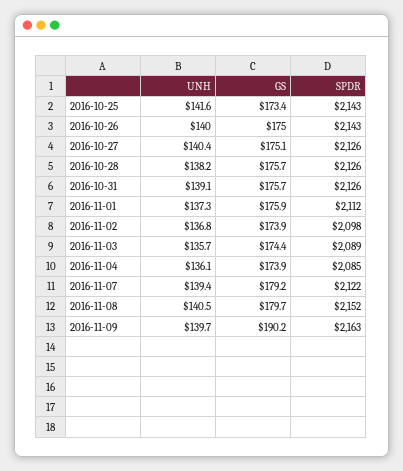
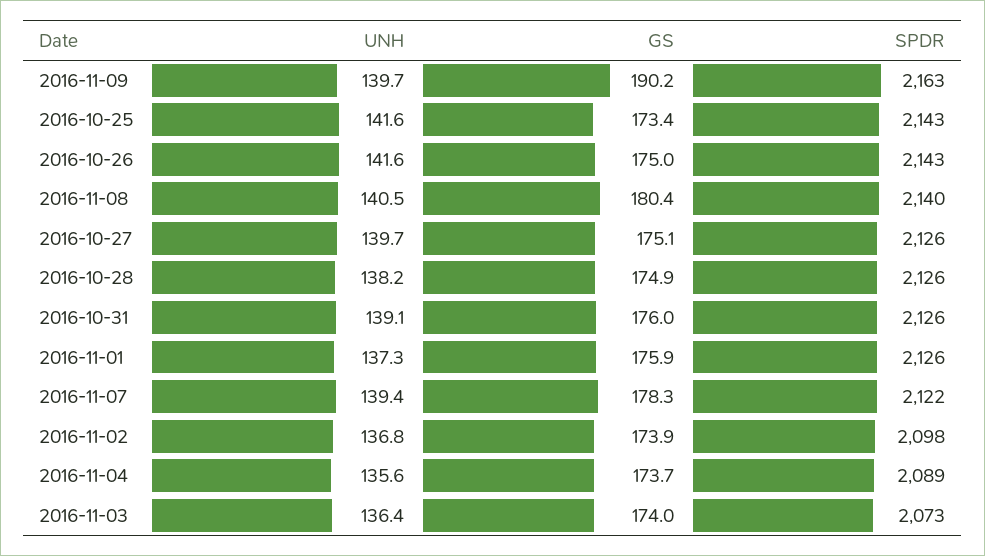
UNH, 2016-10-26: 140 -> 141.6
UNH, 2016-10-27: 140.4 -> 139.7
GS, 2016-10-28: 175.7 -> 174.9
GS, 2016-10-31: 175.7 -> 176
SPDR, 2016-11-01: 2112 -> 2126
UNH, 2016-11-03: 135.7 -> 136.4
GS, 2016-11-03: 174.4 -> 174
SPDR, 2016-11-03: 2089 -> 2073
UNH, 2016-11-04: 136.1 -> 135.6
GS, 2016-11-04: 173.9 -> 173.7
SPDR, 2016-11-04: 2085 -> 2089
GS, 2016-11-07: 179.2 -> 178.3
GS, 2016-11-08: 179.7 -> 180.4
SPDR, 2016-11-08: 2152 -> 2140

